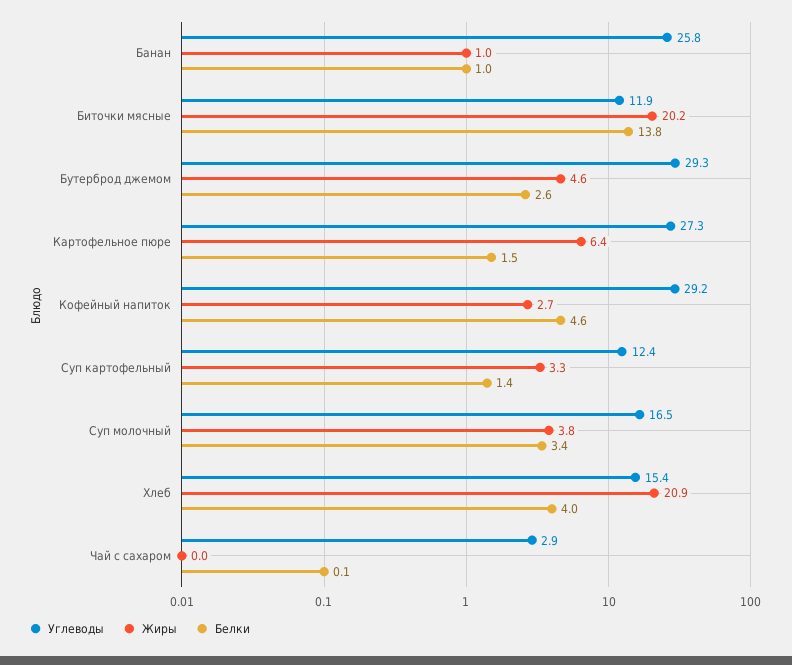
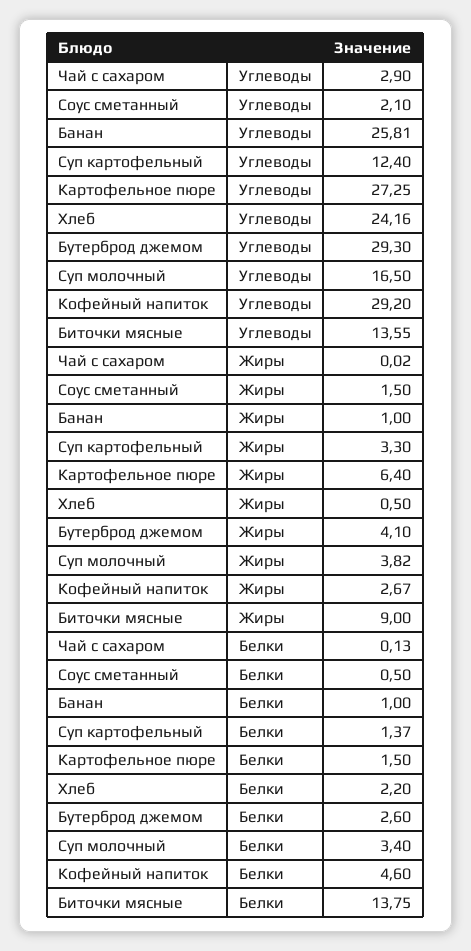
Углеводы, Биточки мясные: 11.9 -> 13.55
Жиры, Биточки мясные: 20.2 -> 9
Жиры, Бутерброд джемом: 4.6 -> 4.1
Углеводы, Хлеб: 15.4 -> 24.16
Жиры, Хлеб: 20.9 -> 0.5
Белки, Хлеб: 4 -> 2.2
Углеводы, Соус сметанный: none -> 2.1
Жиры, Соус сметанный: none -> 1.5
Белки, Соус сметанный: none -> 0.5

